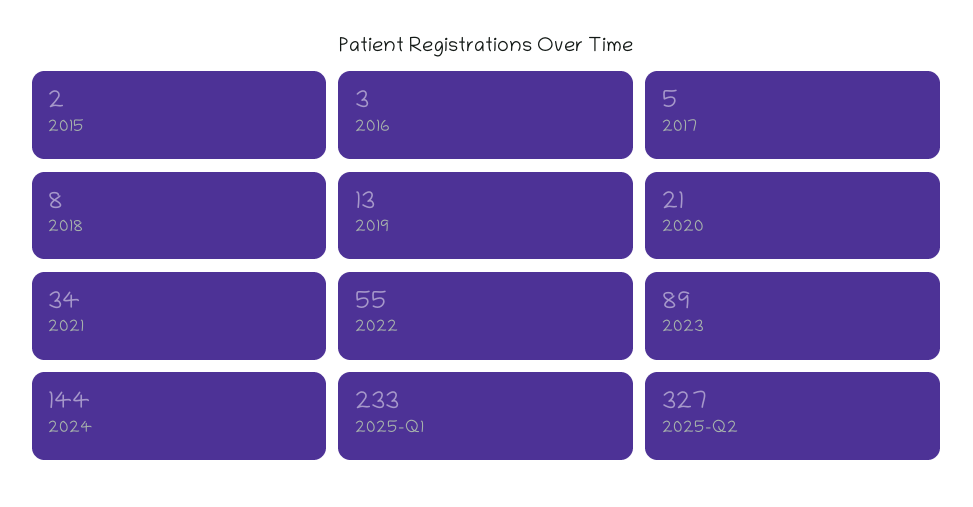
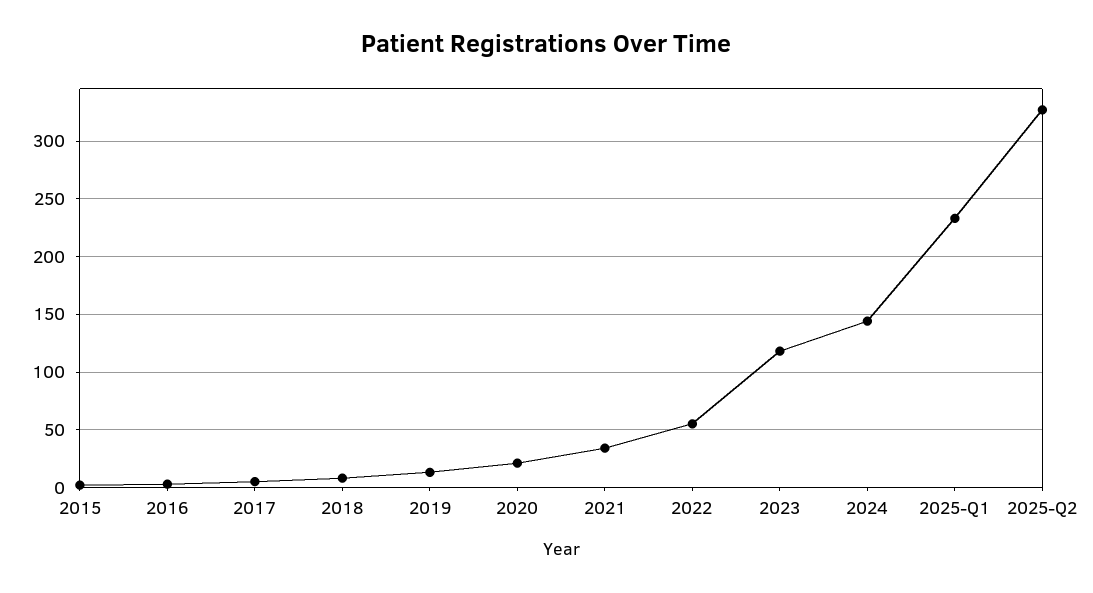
2023: 89 -> 120

